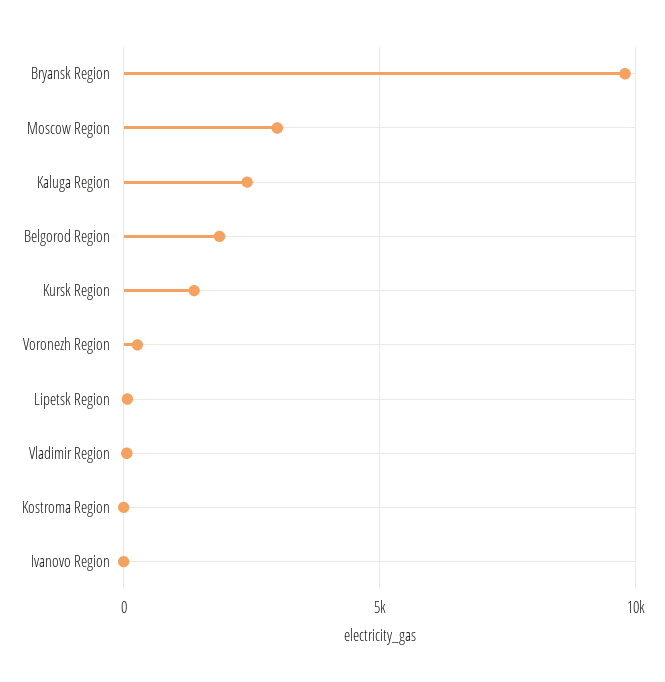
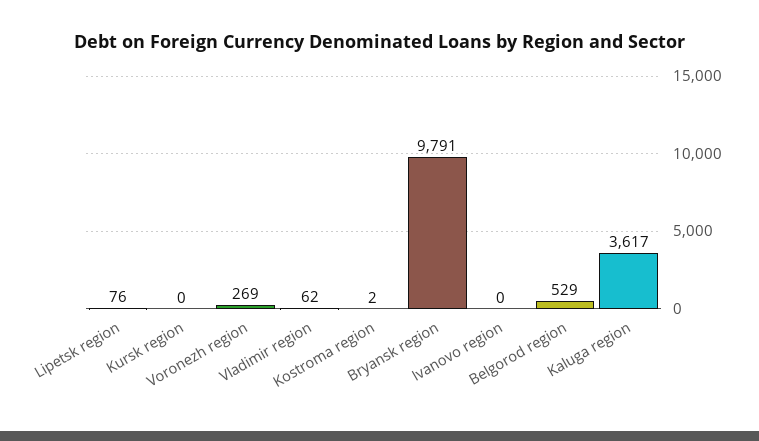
Moscow Region: 3000 -> none
Kaluga Region: 2500 -> 3617
Belgorod Region: 2000 -> 529
Kursk Region: 1500 -> 0

